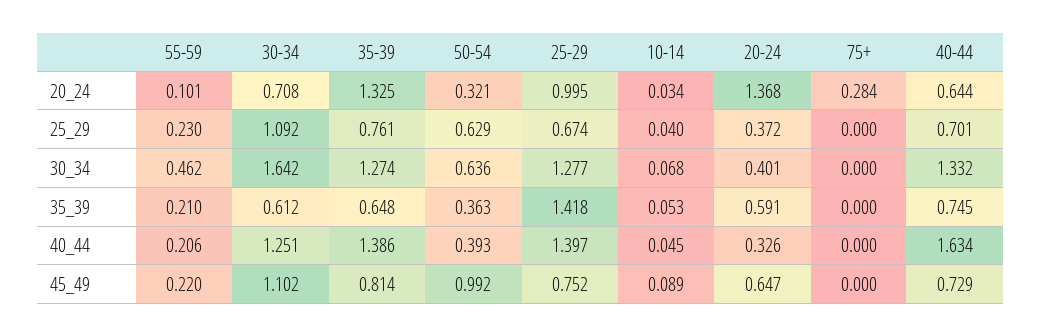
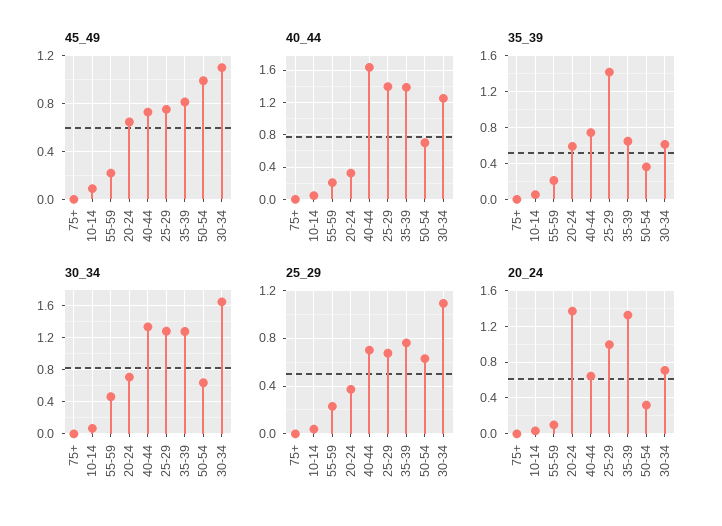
20_24, 75+: 0.284 -> 0
30_34, 20-24: 0.401 -> 0.7
40_44, 50-54: 0.393 -> 0.7

